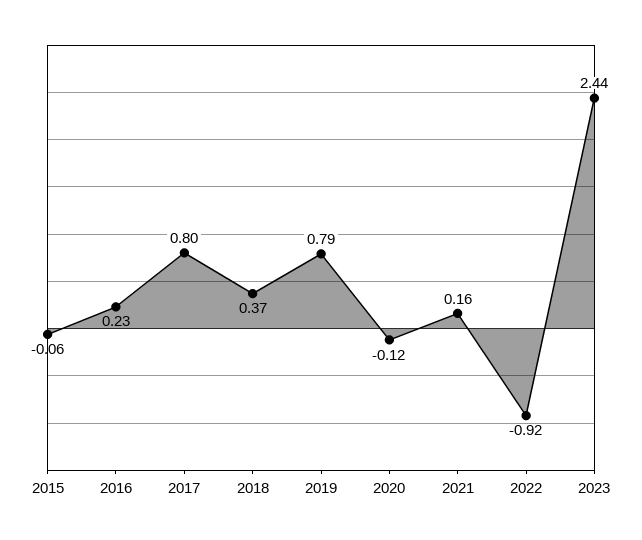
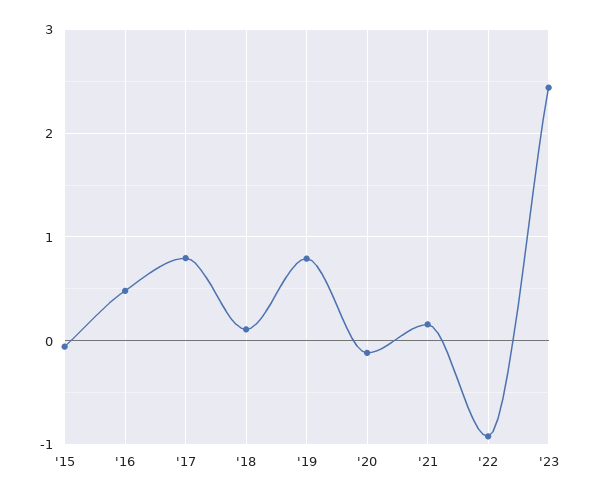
2016: 0.23 -> 0.5
2018: 0.37 -> 0.1

